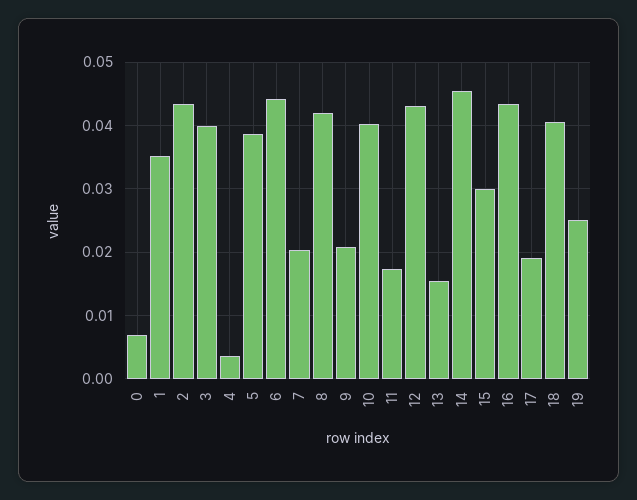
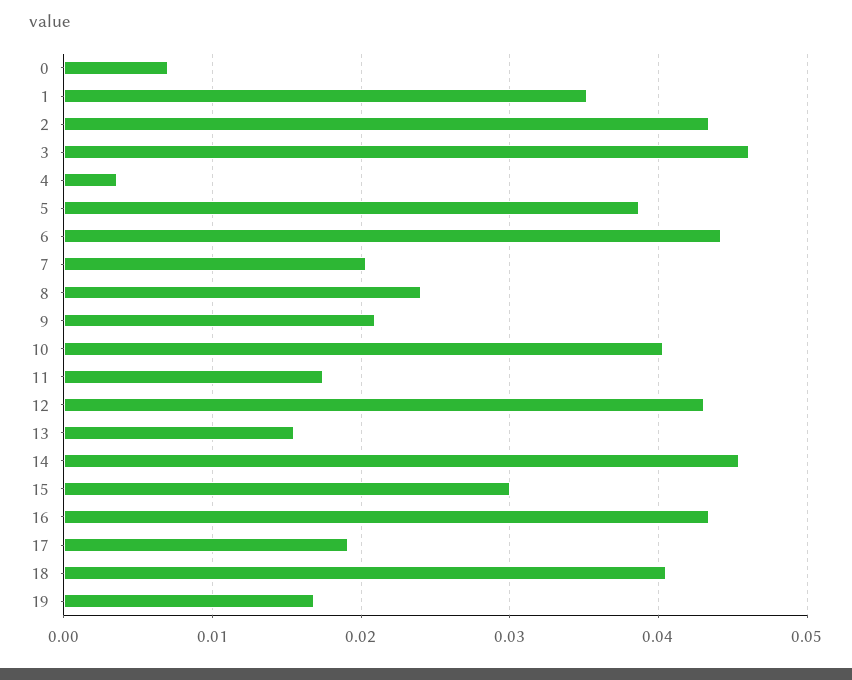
3: 0.04 -> 0.046
8: 0.042 -> 0.024
19: 0.025 -> 0.017

